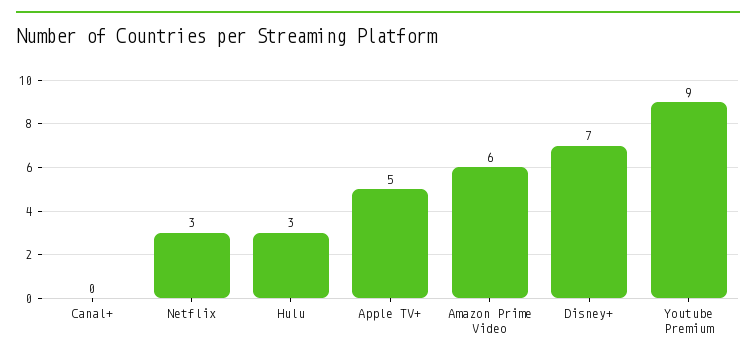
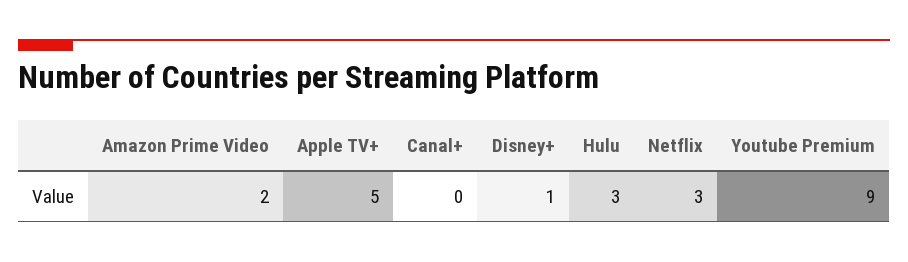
Amazon Prime Video: 6 -> 2
Disney+: 7 -> 1

